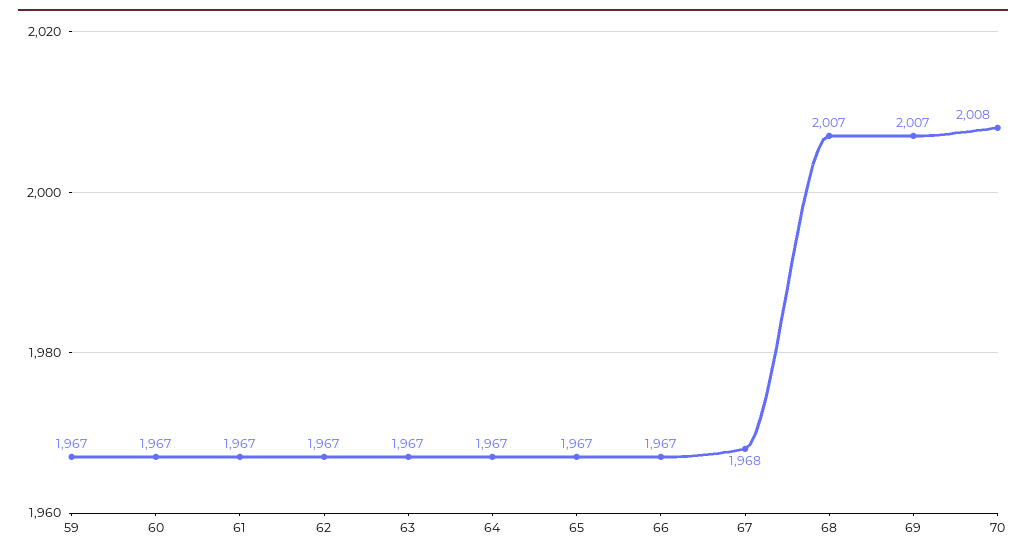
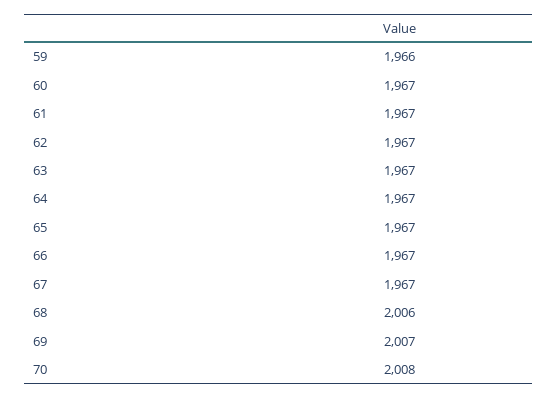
59: 1967 -> 1966
67: 1968 -> 1967
68: 2007 -> 2006

